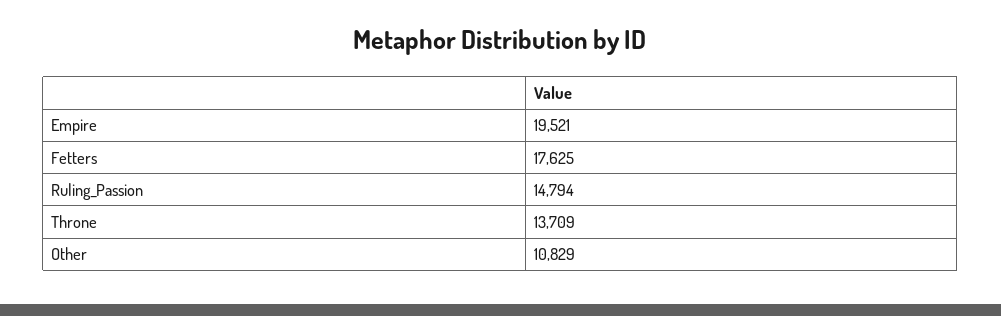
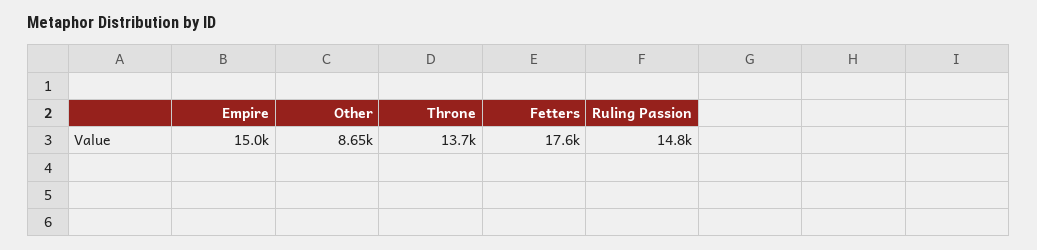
Empire: 19521 -> 15000
Other: 10829 -> 8650

